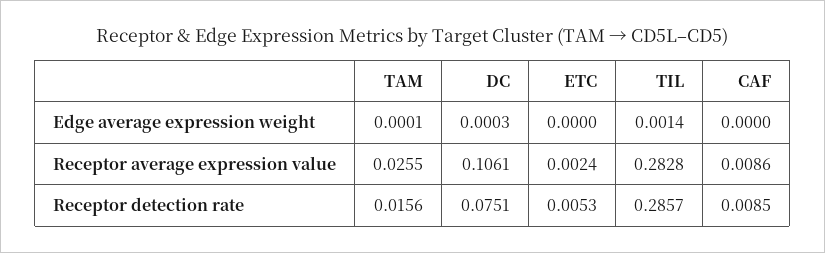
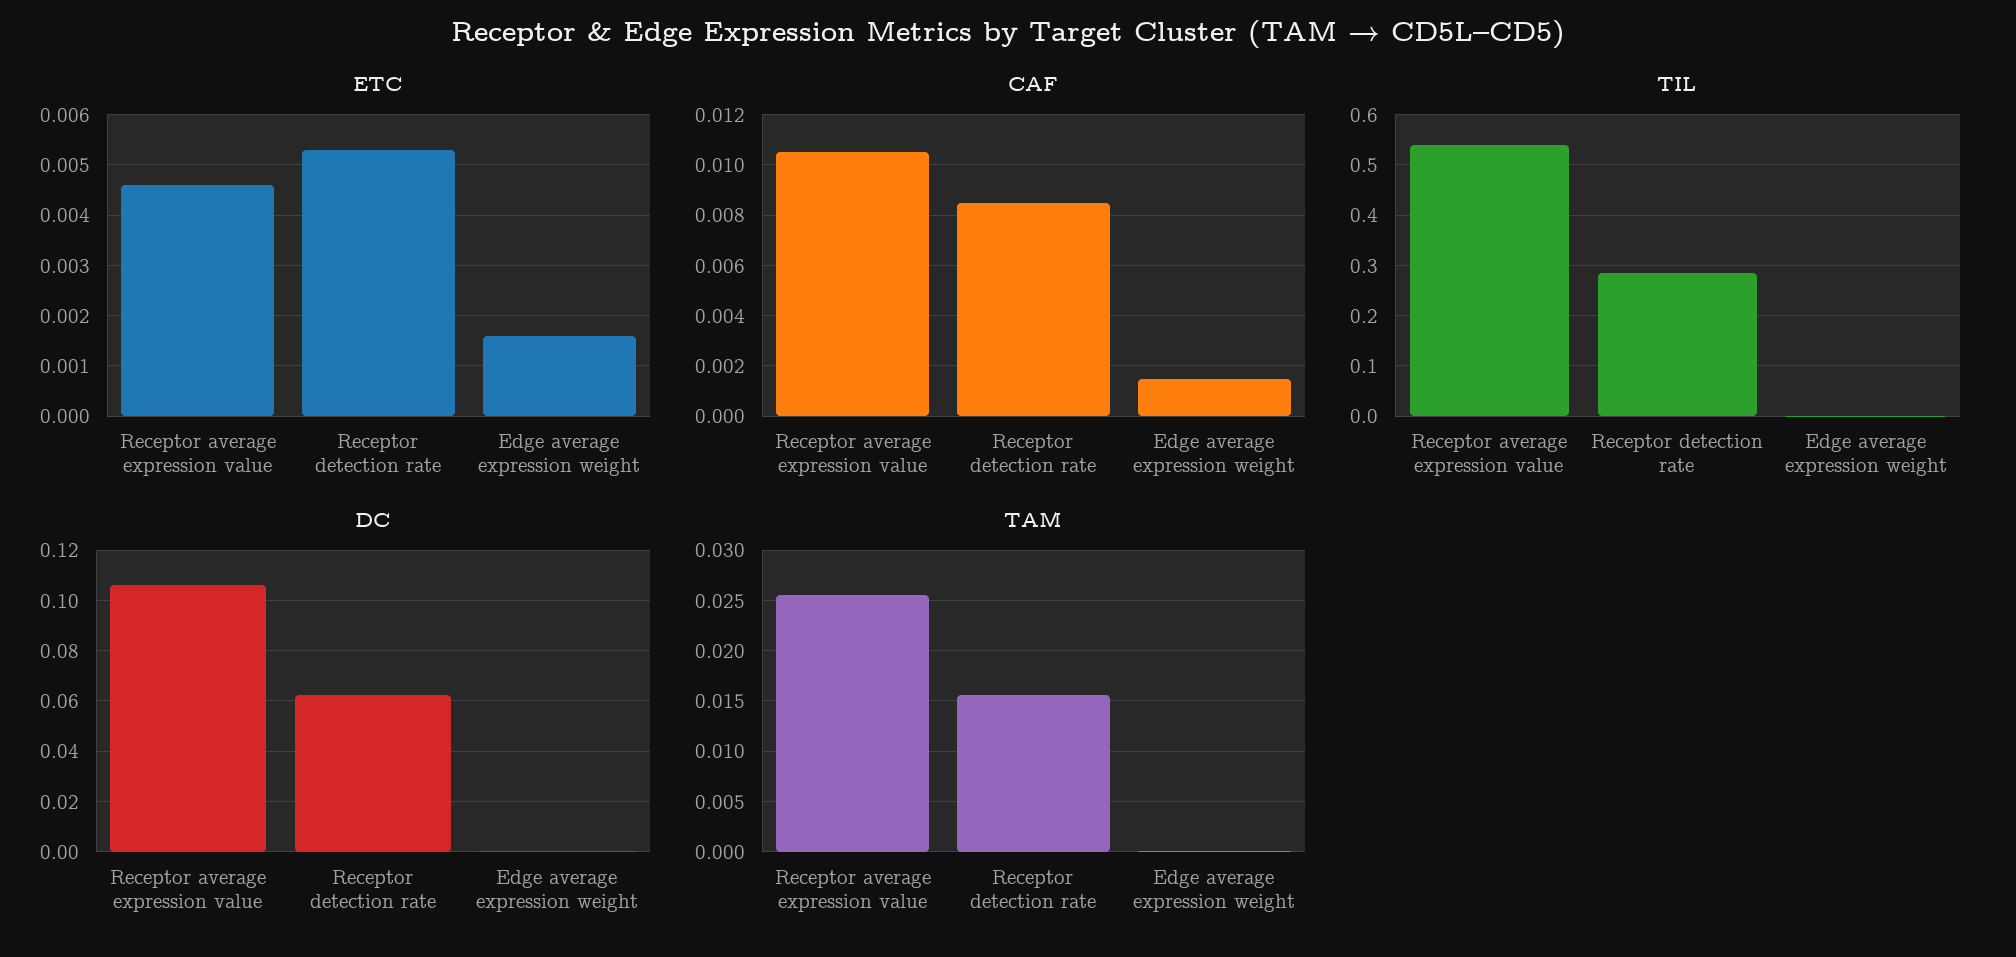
ETC, Edge average expression weight: 0 -> 0.0015
CAF, Edge average expression weight: 0 -> 0.0015
ETC, Receptor average expression value: 0.0024 -> 0.0045
TIL, Receptor average expression value: 0.2828 -> 0.54
CAF, Receptor average expression value: 0.0086 -> 0.0105
DC, Receptor detection rate: 0.0751 -> 0.0625

